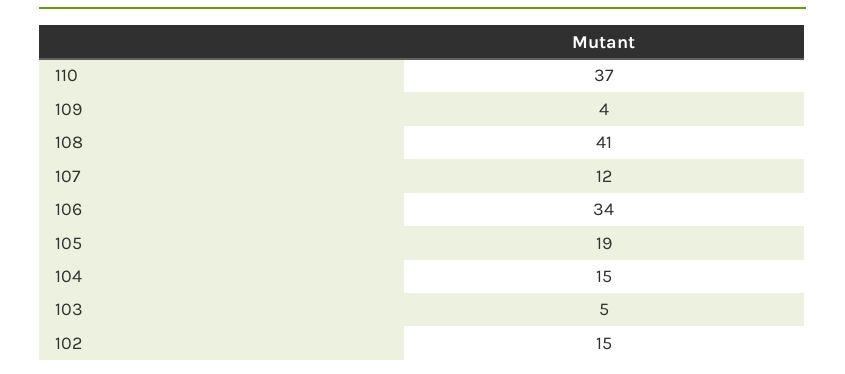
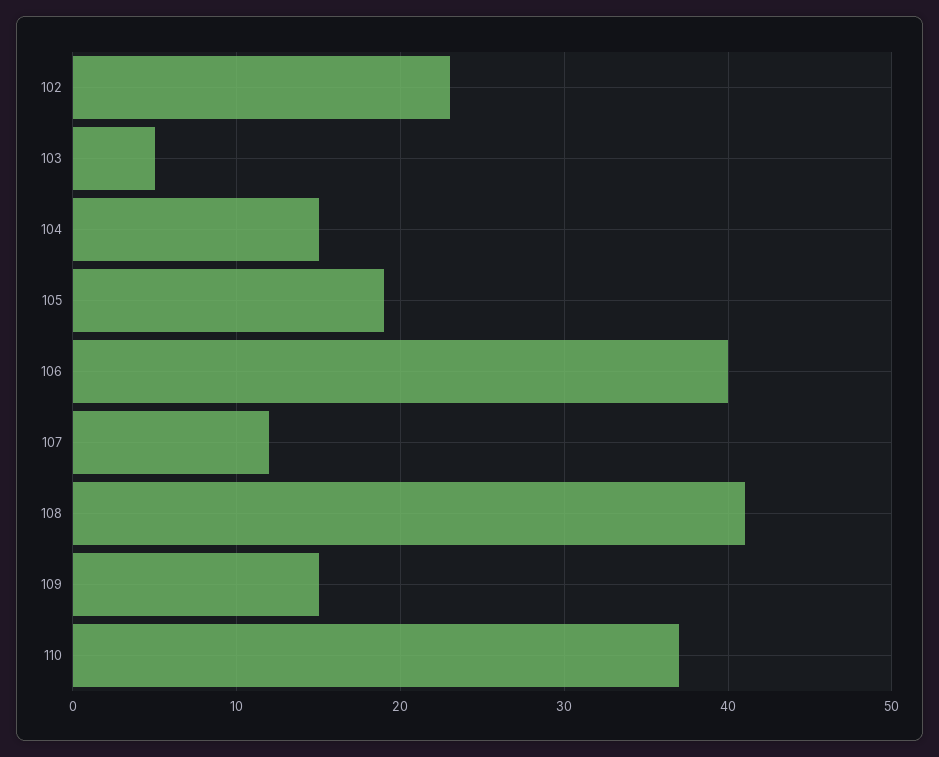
109: 4 -> 15
106: 34 -> 40
102: 15 -> 23

